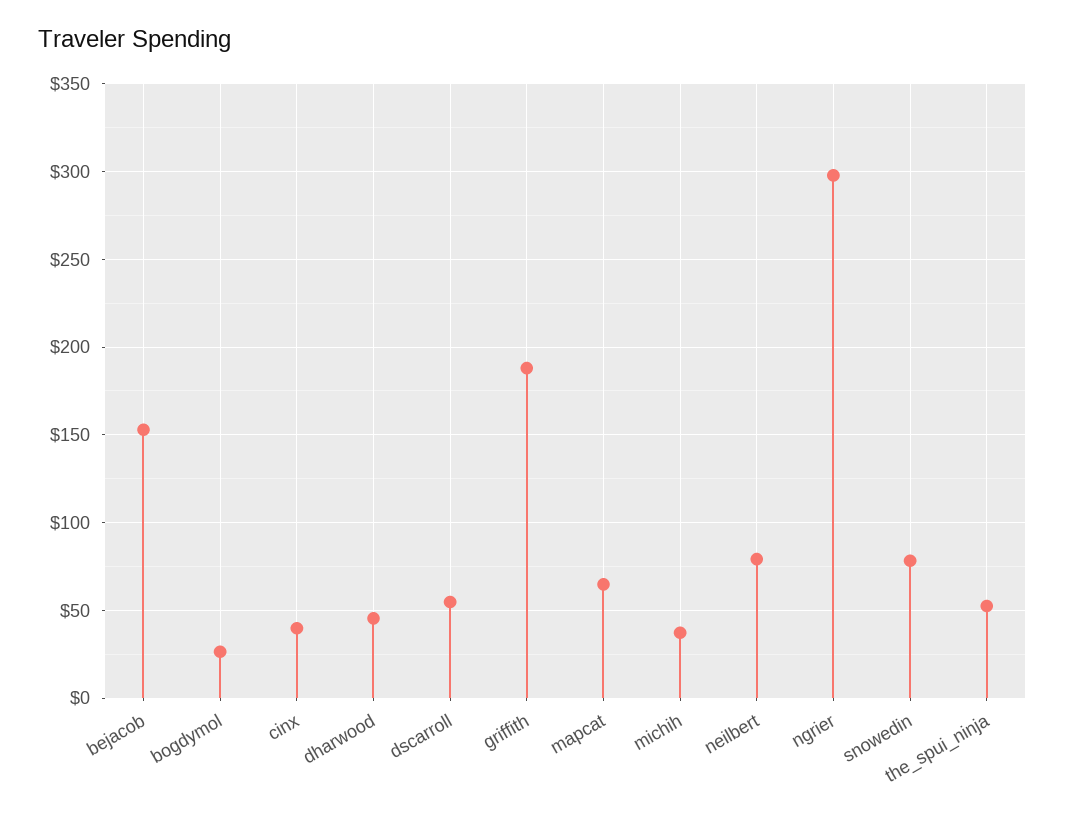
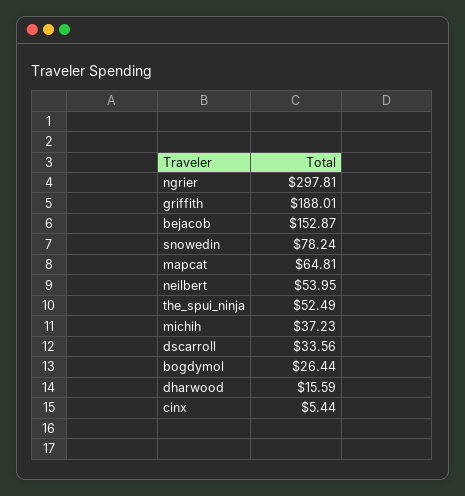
cinx: 40 -> 5.44
dharwood: 45 -> 15.59
dscarroll: 55 -> 33.56
neilbert: 80 -> 53.95

